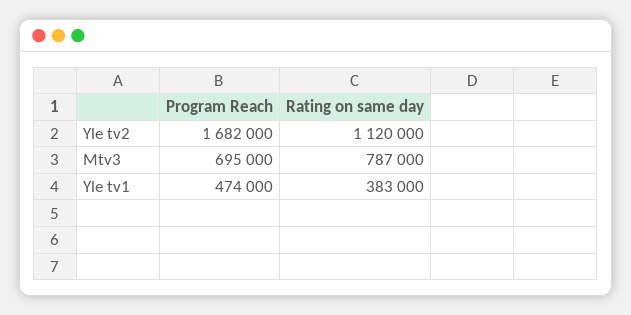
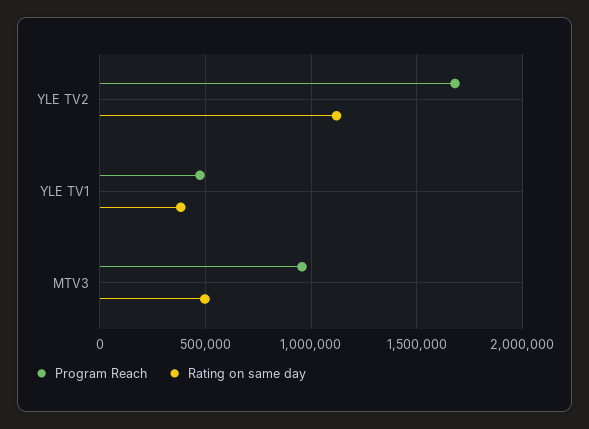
Program Reach, Mtv3: 695000 -> 950000
Rating on same day, Mtv3: 787000 -> 500000

